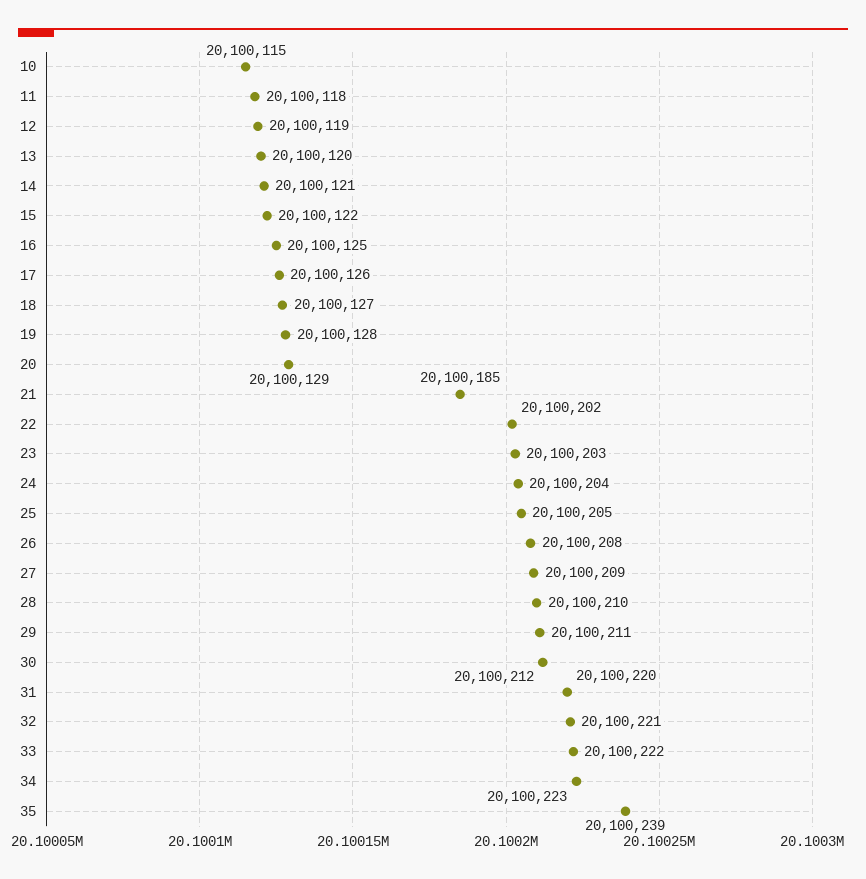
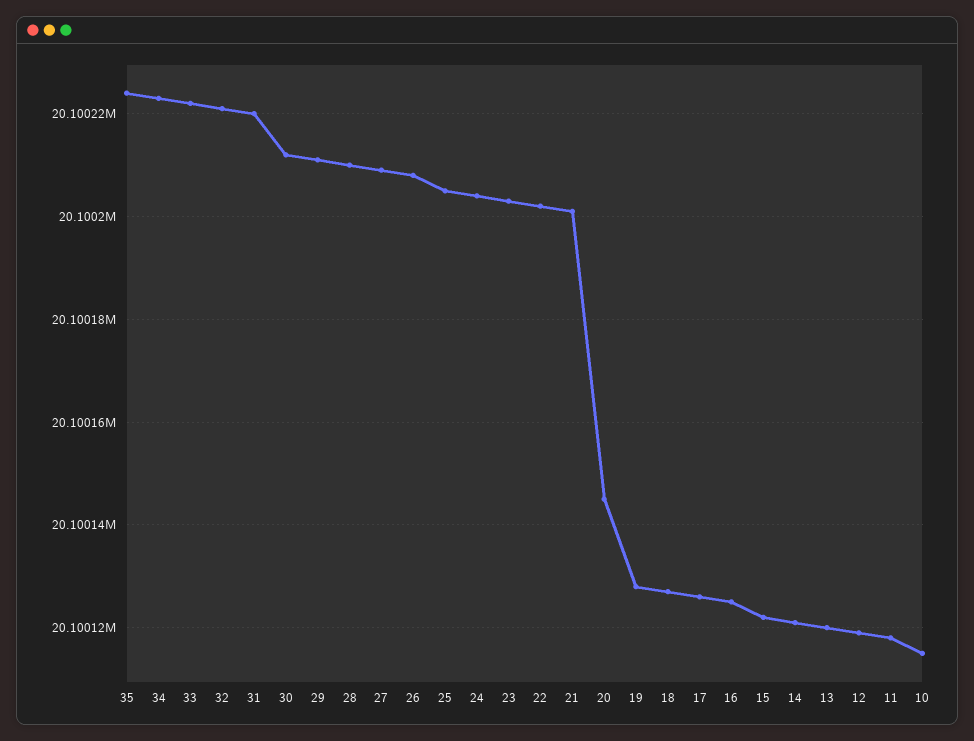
20: 20100129 -> 20100145
21: 20100185 -> 20100200
35: 20100239 -> 20100225

